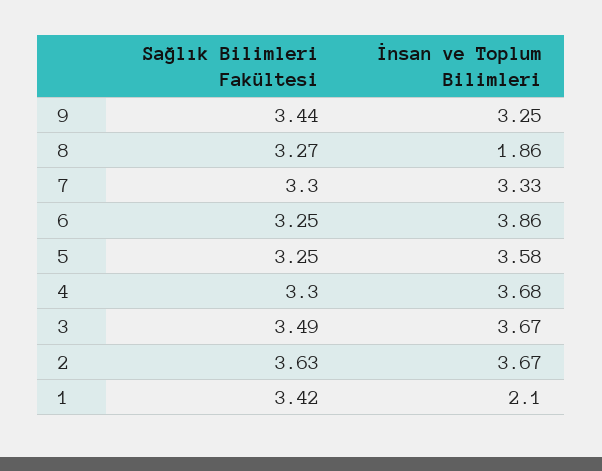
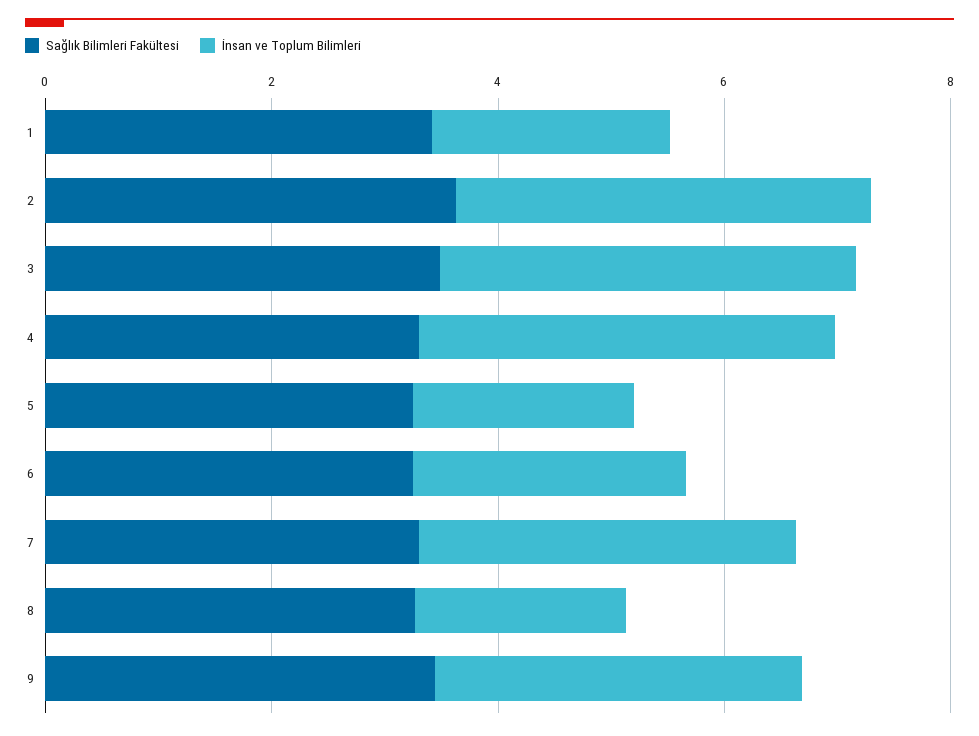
İnsan ve Toplum Bilimleri, 6: 3.86 -> 2.5
İnsan ve Toplum Bilimleri, 5: 3.58 -> 2

